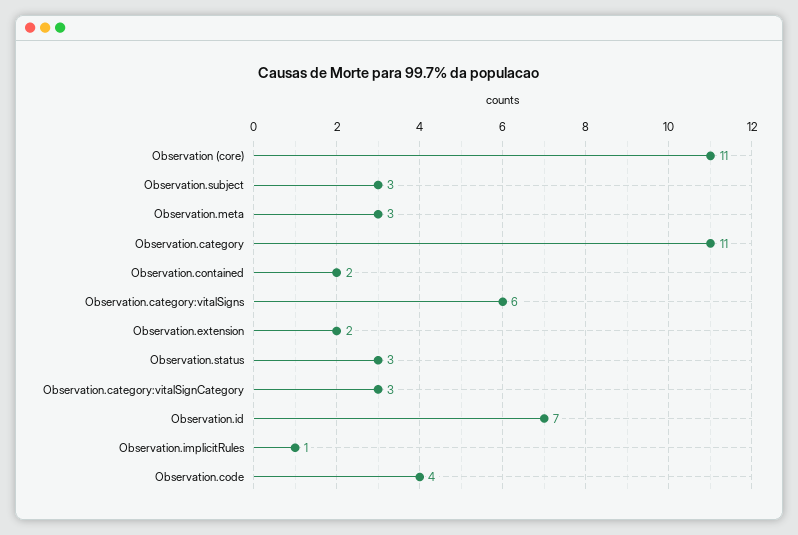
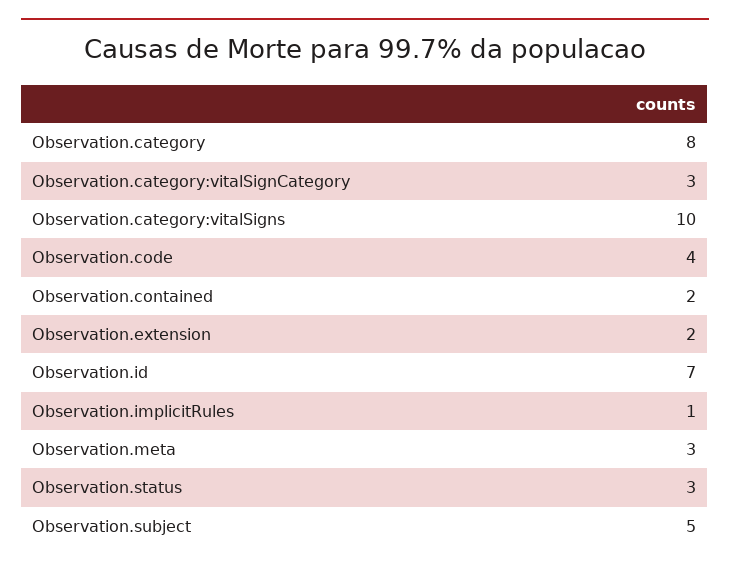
Observation (core): 11 -> none
Observation.subject: 3 -> 5
Observation.category: 11 -> 8
Observation.category:vitalSigns: 6 -> 10

